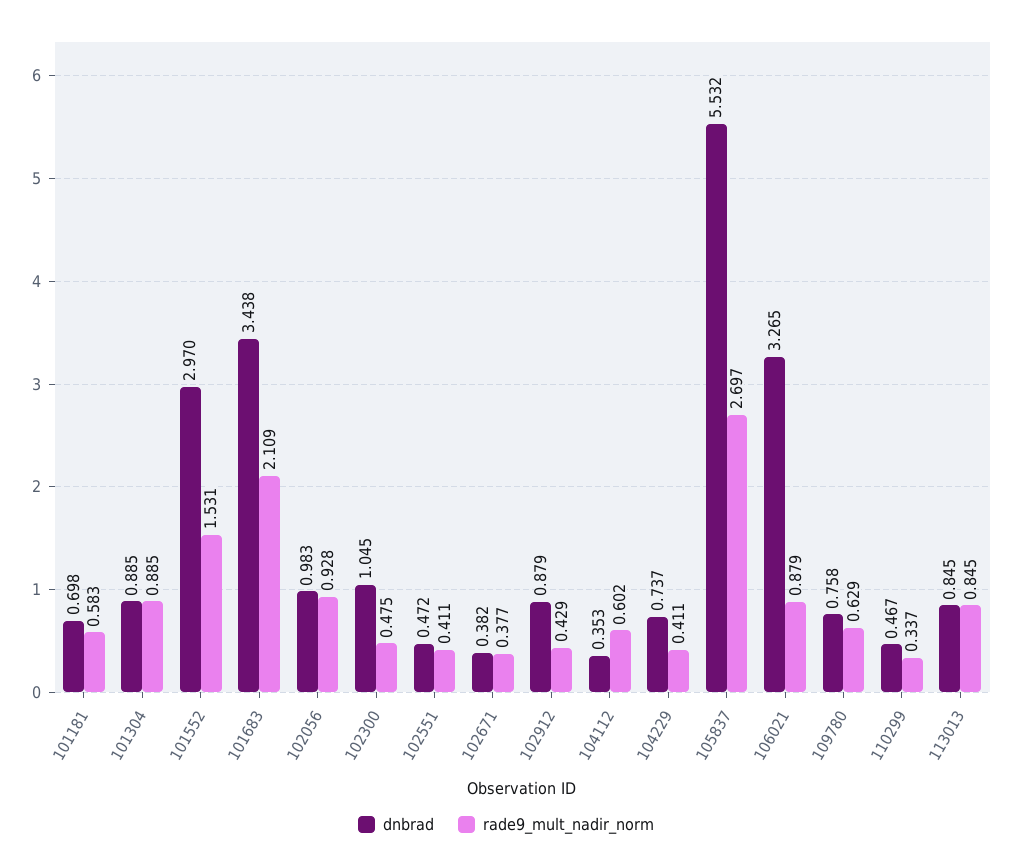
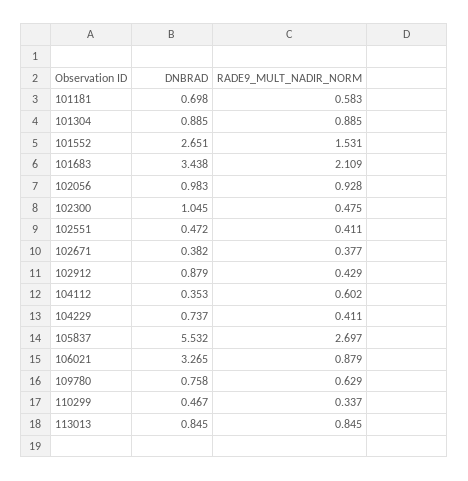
dnbrad, 101552: 2.97 -> 2.651

